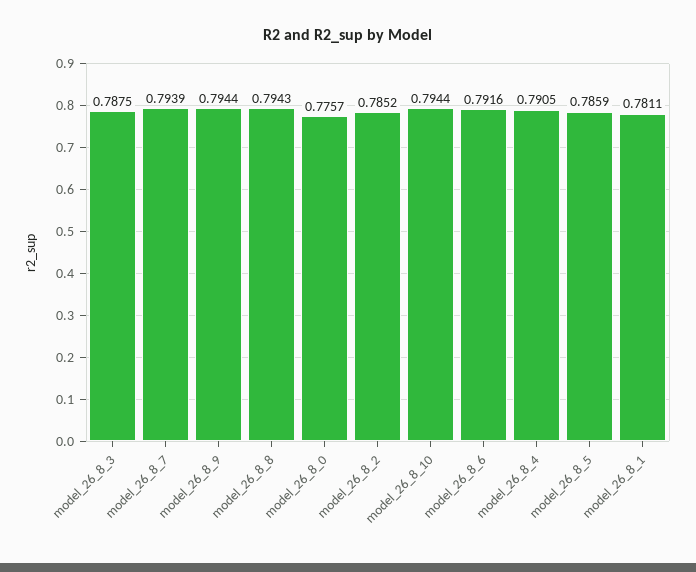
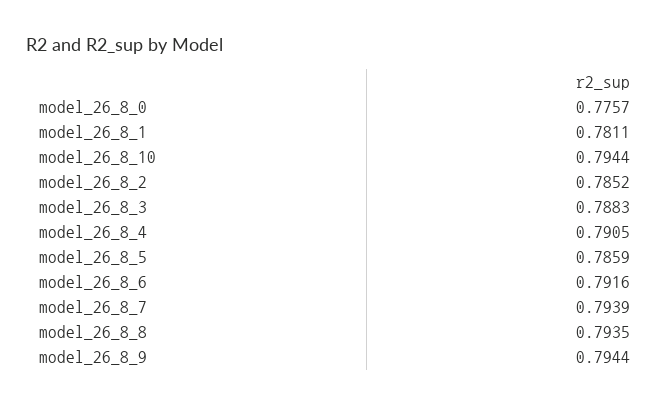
model_26_8_3: 0.7875 -> 0.7883
model_26_8_8: 0.7943 -> 0.7935

